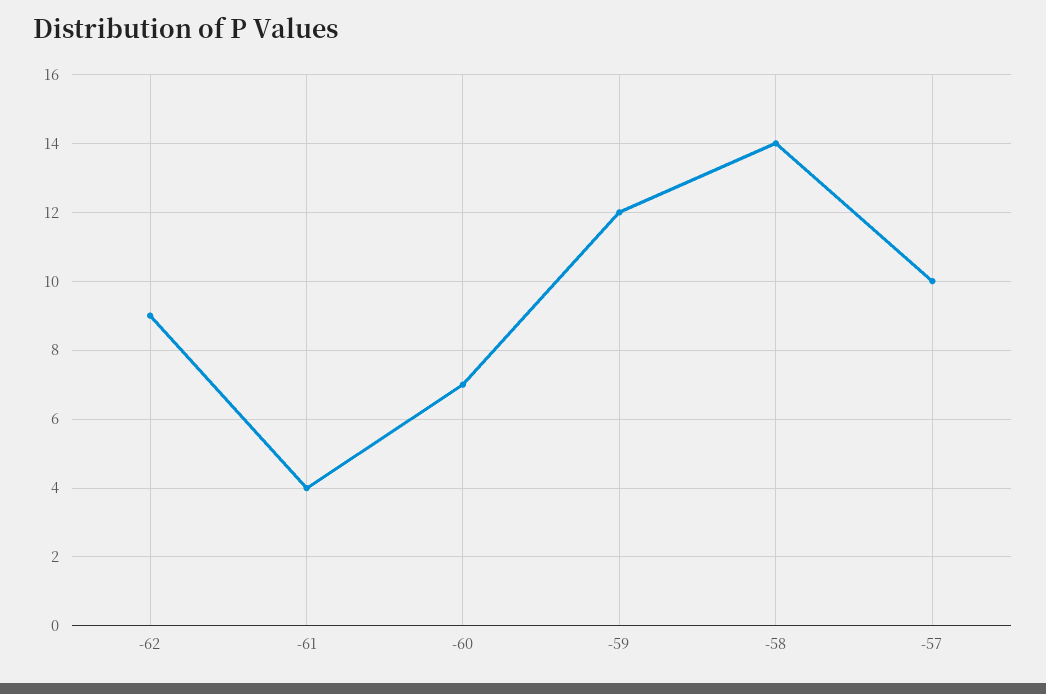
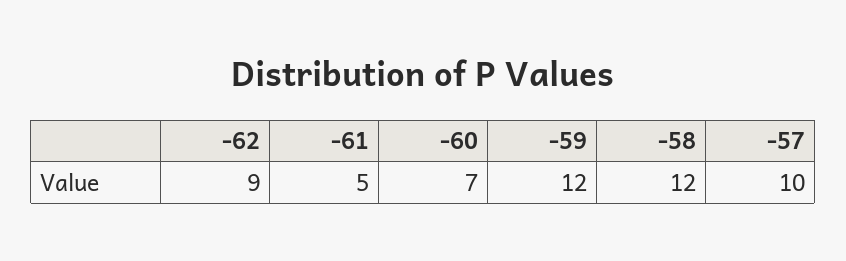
-61: 4 -> 5
-58: 14 -> 12

